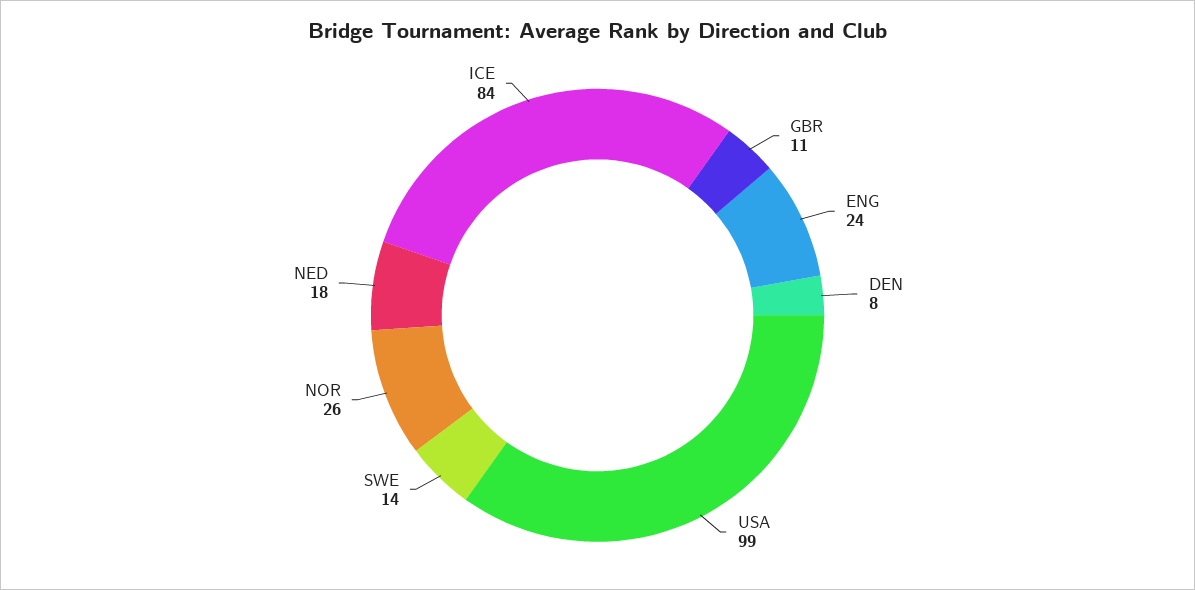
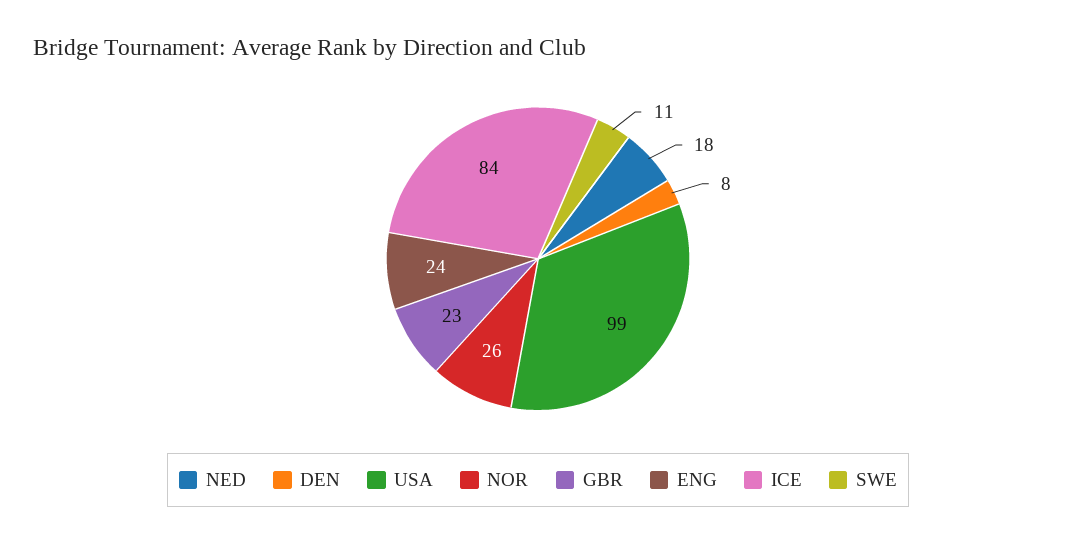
GBR: 11 -> 23
SWE: 14 -> 11

